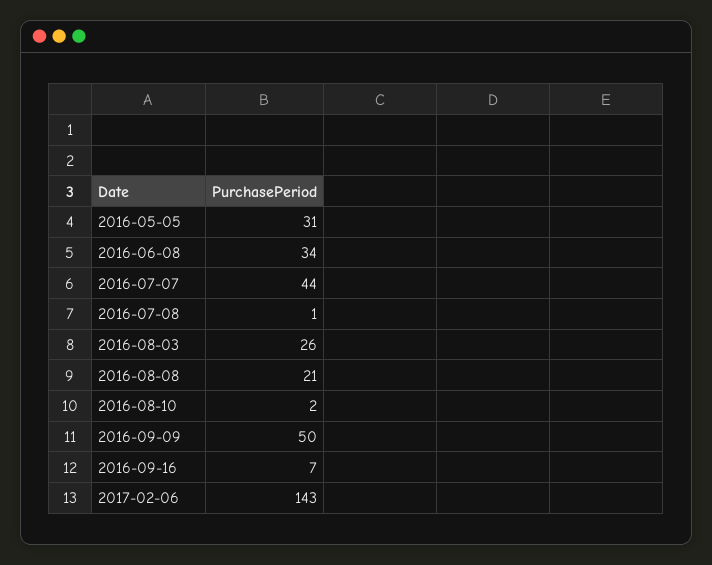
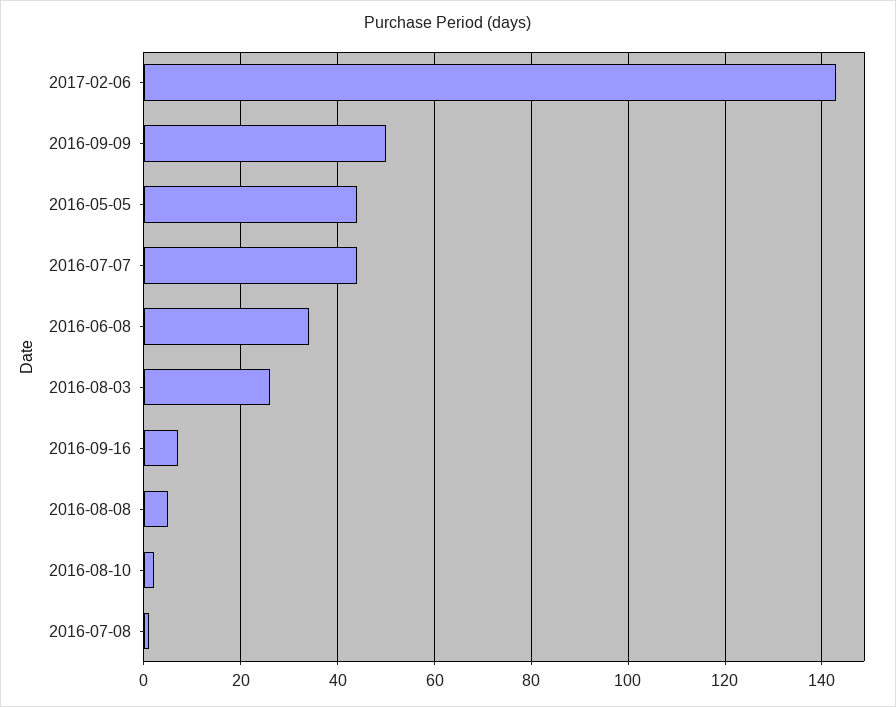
2016-05-05: 31 -> 45
2016-08-08: 21 -> 5

